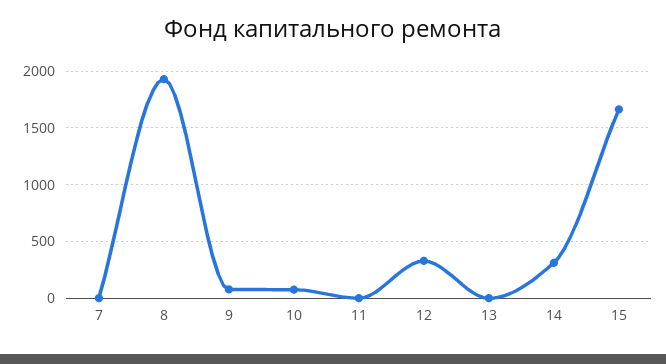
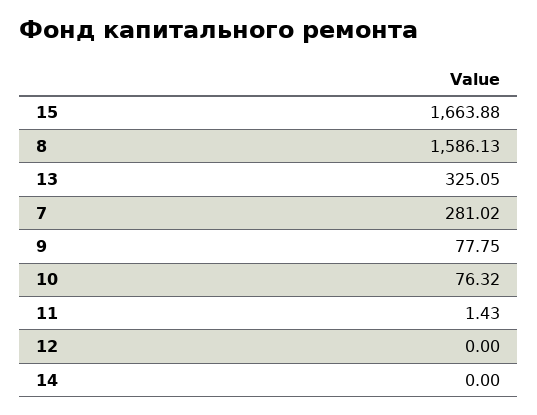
7: 0 -> 281.02
8: 1900 -> 1586.13
12: 300 -> 0
13: 0 -> 325.05
14: 300 -> 0

